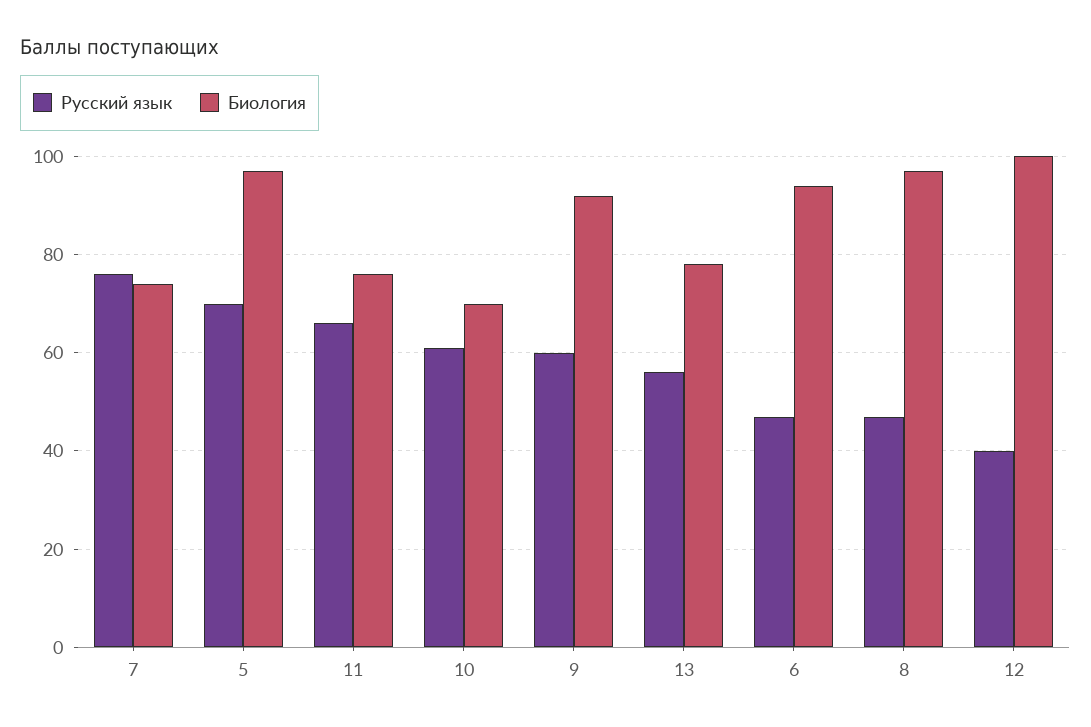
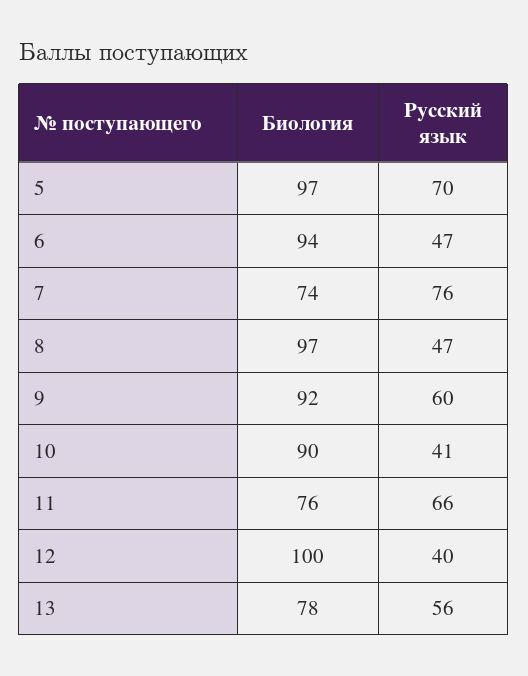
Русский язык, 10: 60 -> 41
Биология, 10: 70 -> 90

